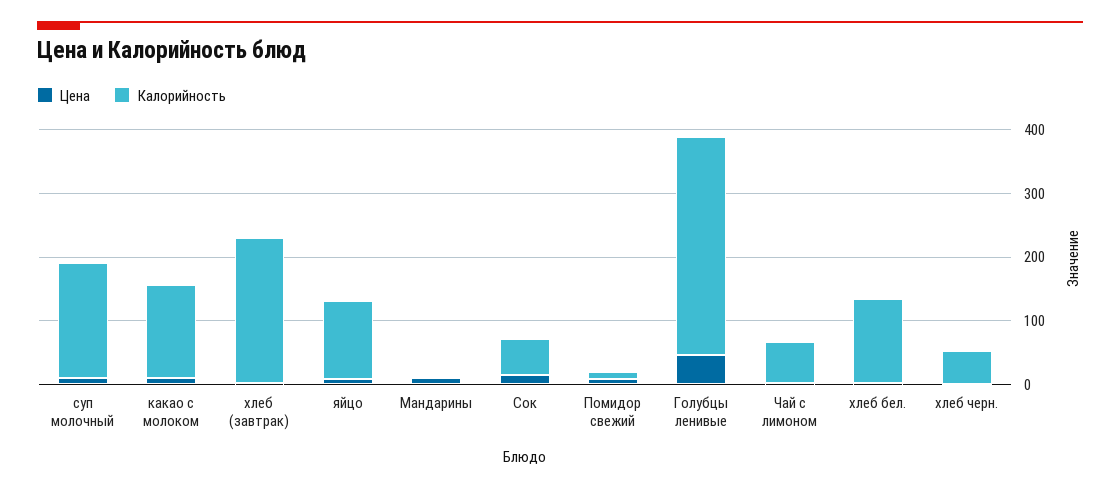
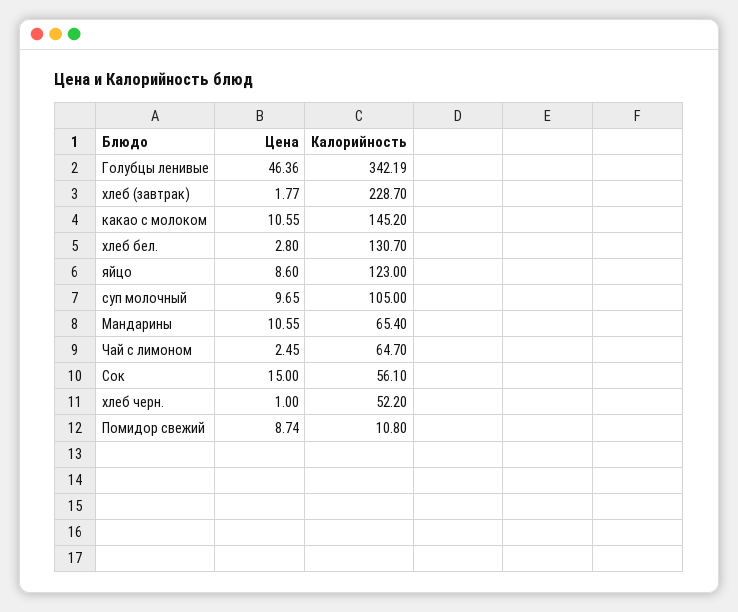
Калорийность, суп молочный: 180 -> 105
Калорийность, Мандарины: 0 -> 65.4

